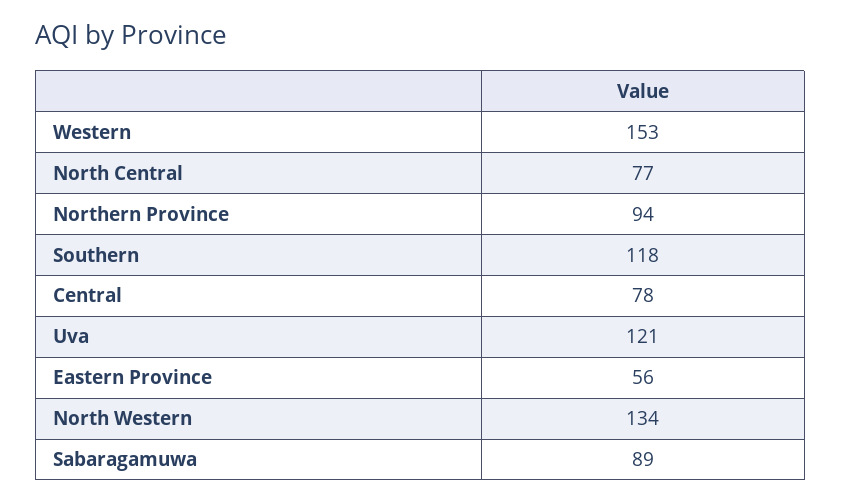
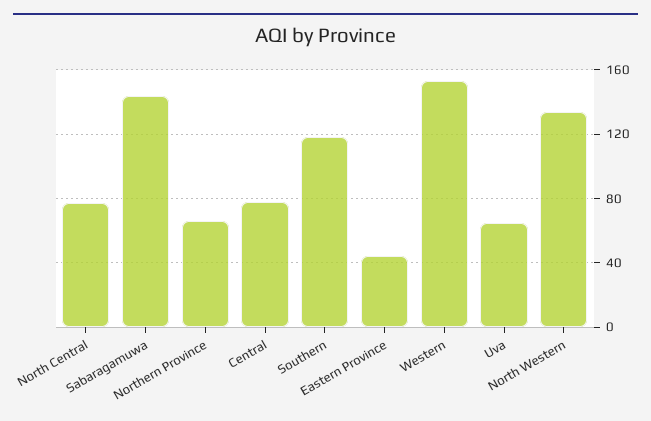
Northern Province: 94 -> 65
Uva: 121 -> 65
Eastern Province: 56 -> 45
Sabaragamuwa: 89 -> 145

